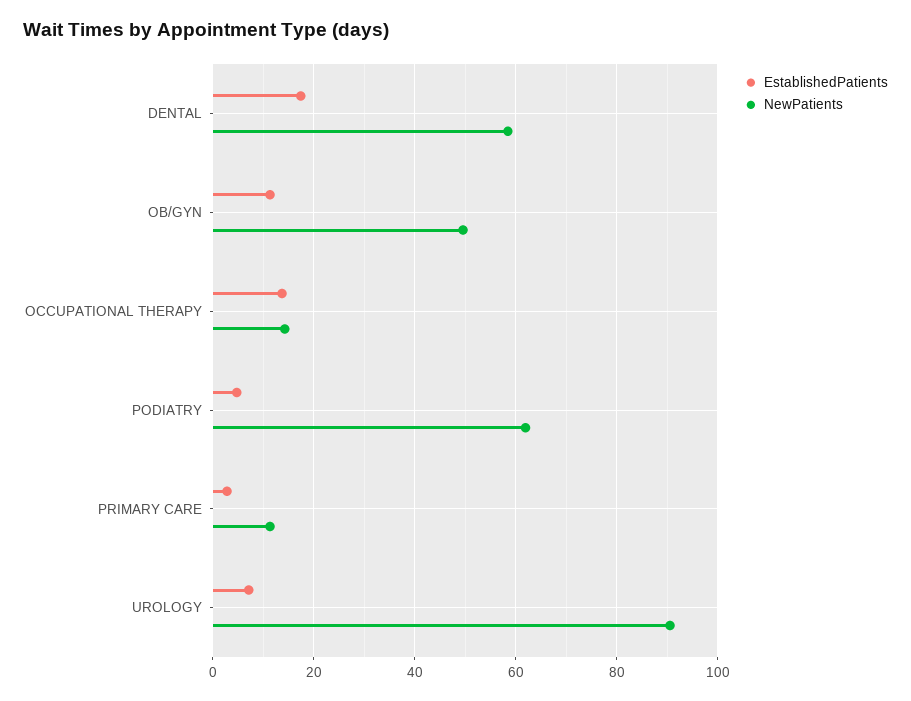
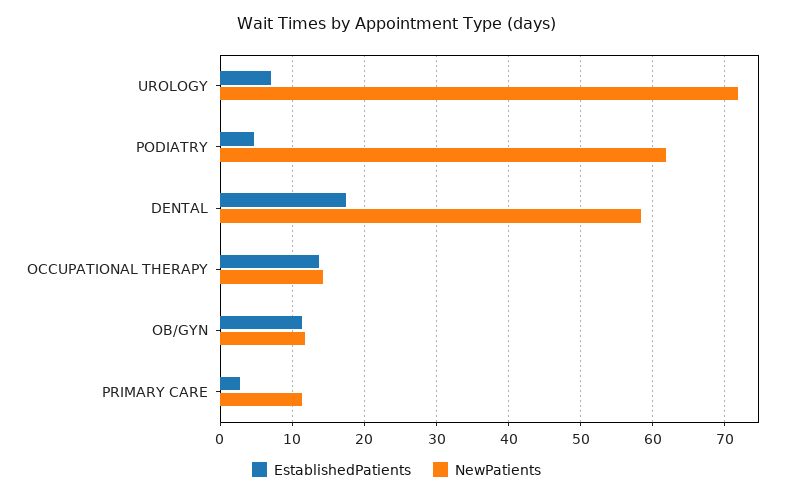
NewPatients, OB/GYN: 50 -> 12
NewPatients, UROLOGY: 90 -> 72

